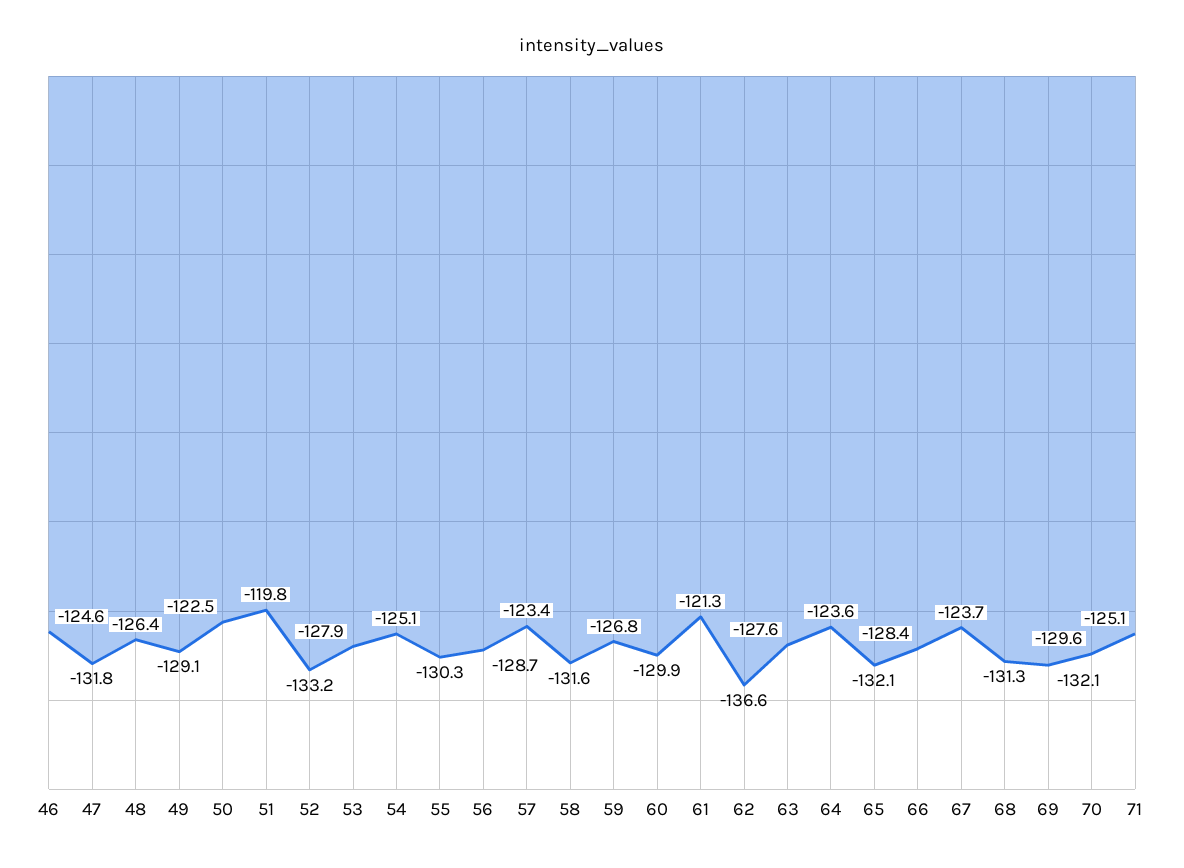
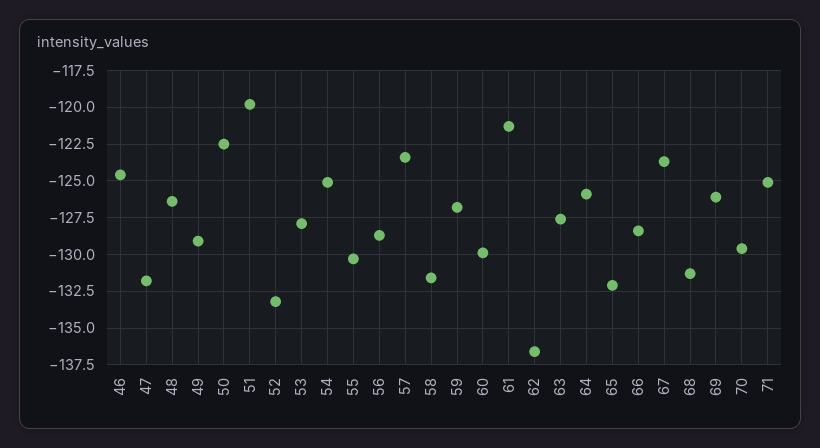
64: -123.6 -> -126
69: -132.1 -> -126

